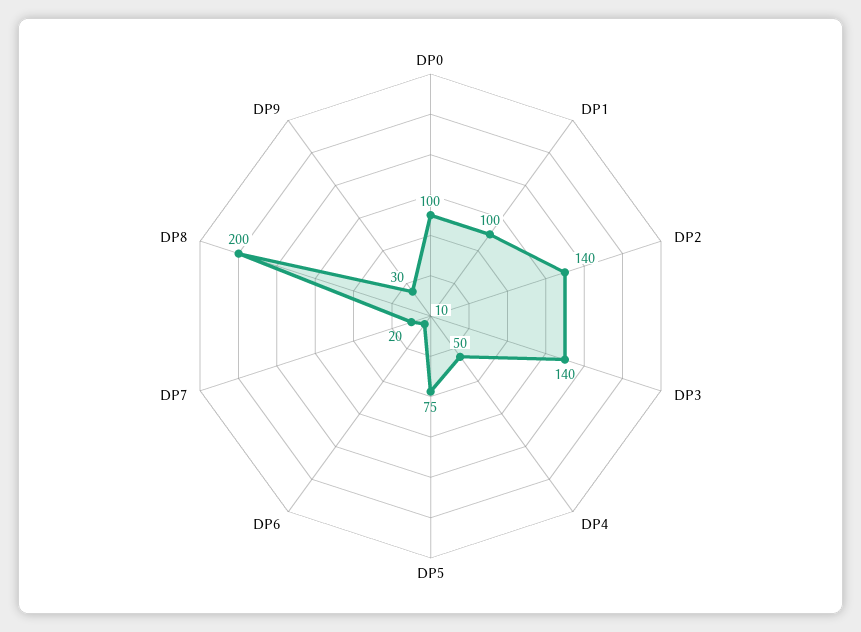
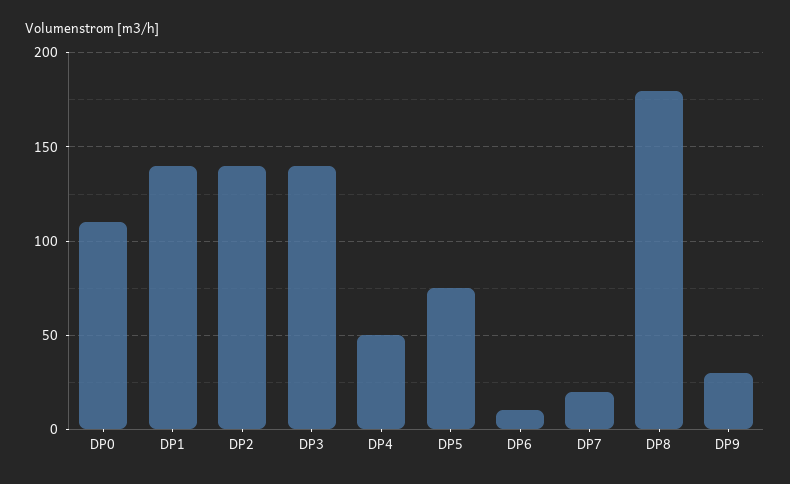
DP0: 100 -> 110
DP1: 100 -> 140
DP8: 200 -> 180

